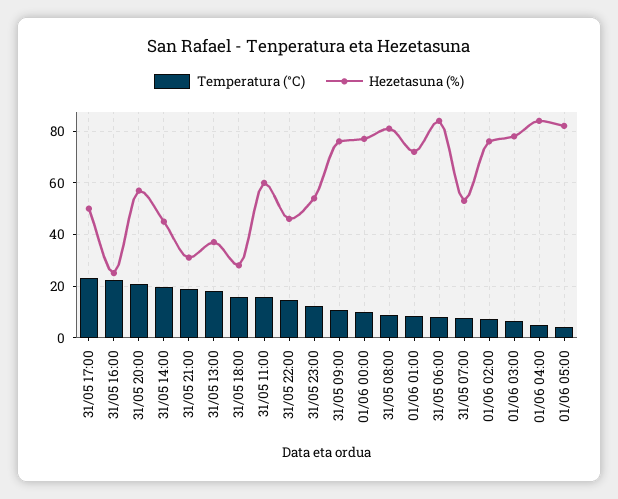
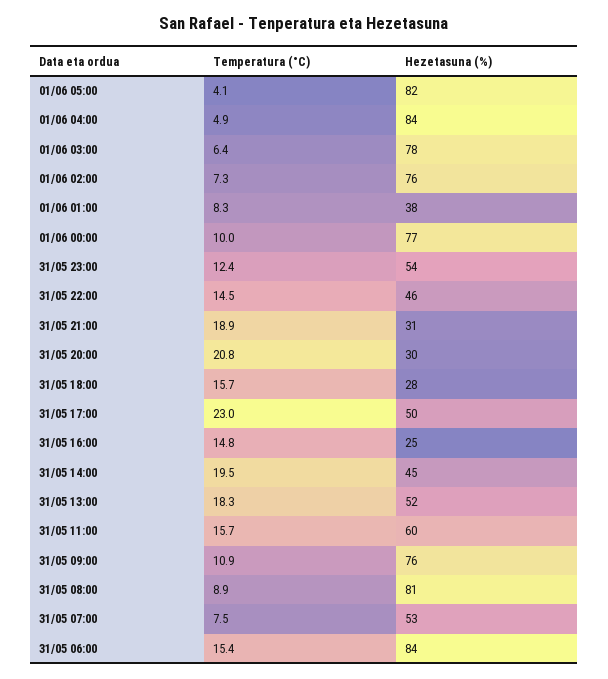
Temperatura (°C), 31/05 16:00: 22.5 -> 14.8
Hezetasuna (%), 31/05 20:00: 57.5 -> 30
Hezetasuna (%), 31/05 13:00: 37.5 -> 52
Hezetasuna (%), 01/06 01:00: 72.5 -> 38
Temperatura (°C), 31/05 06:00: 7.5 -> 15.4

